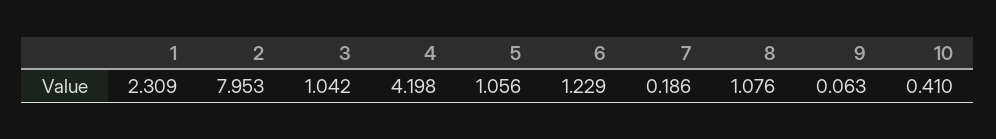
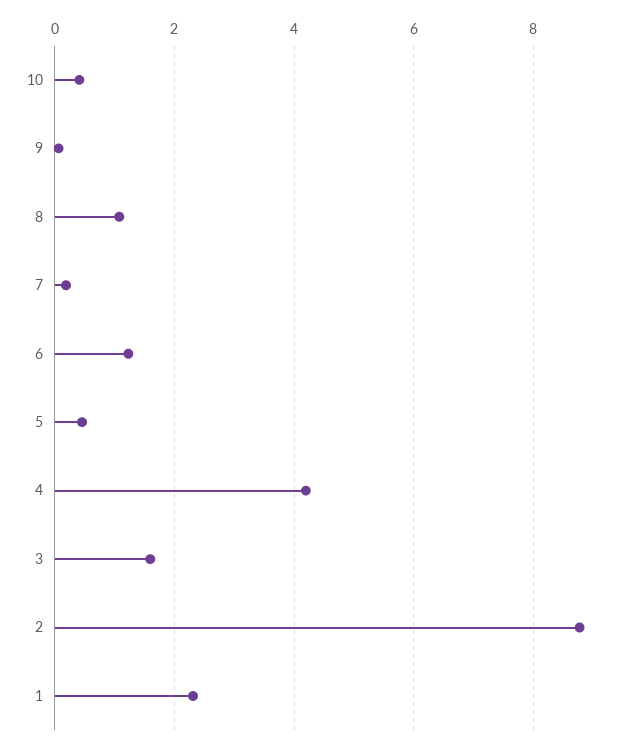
2: 7.953 -> 8.8
3: 1.042 -> 1.6
5: 1.056 -> 0.4

